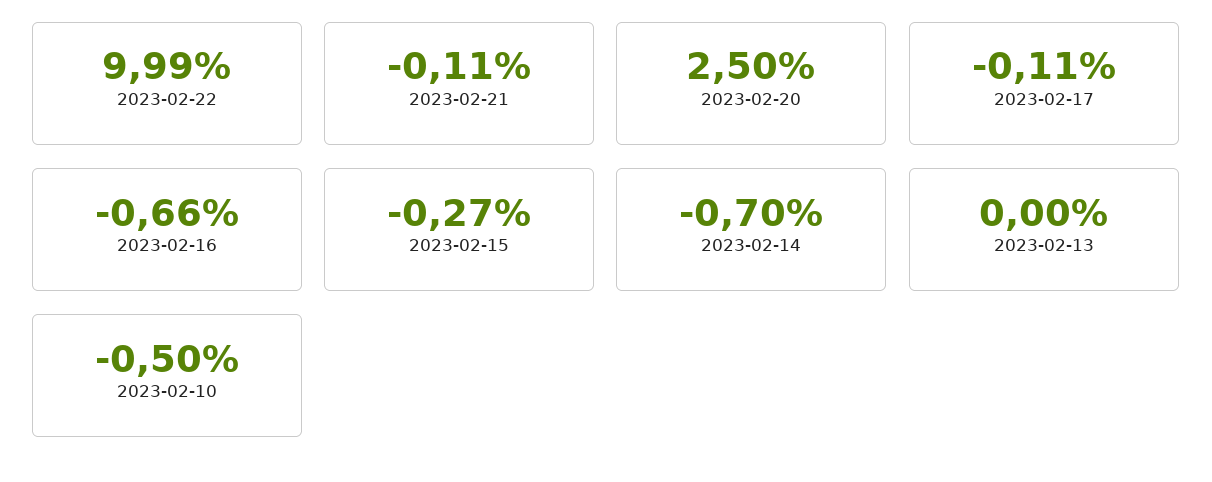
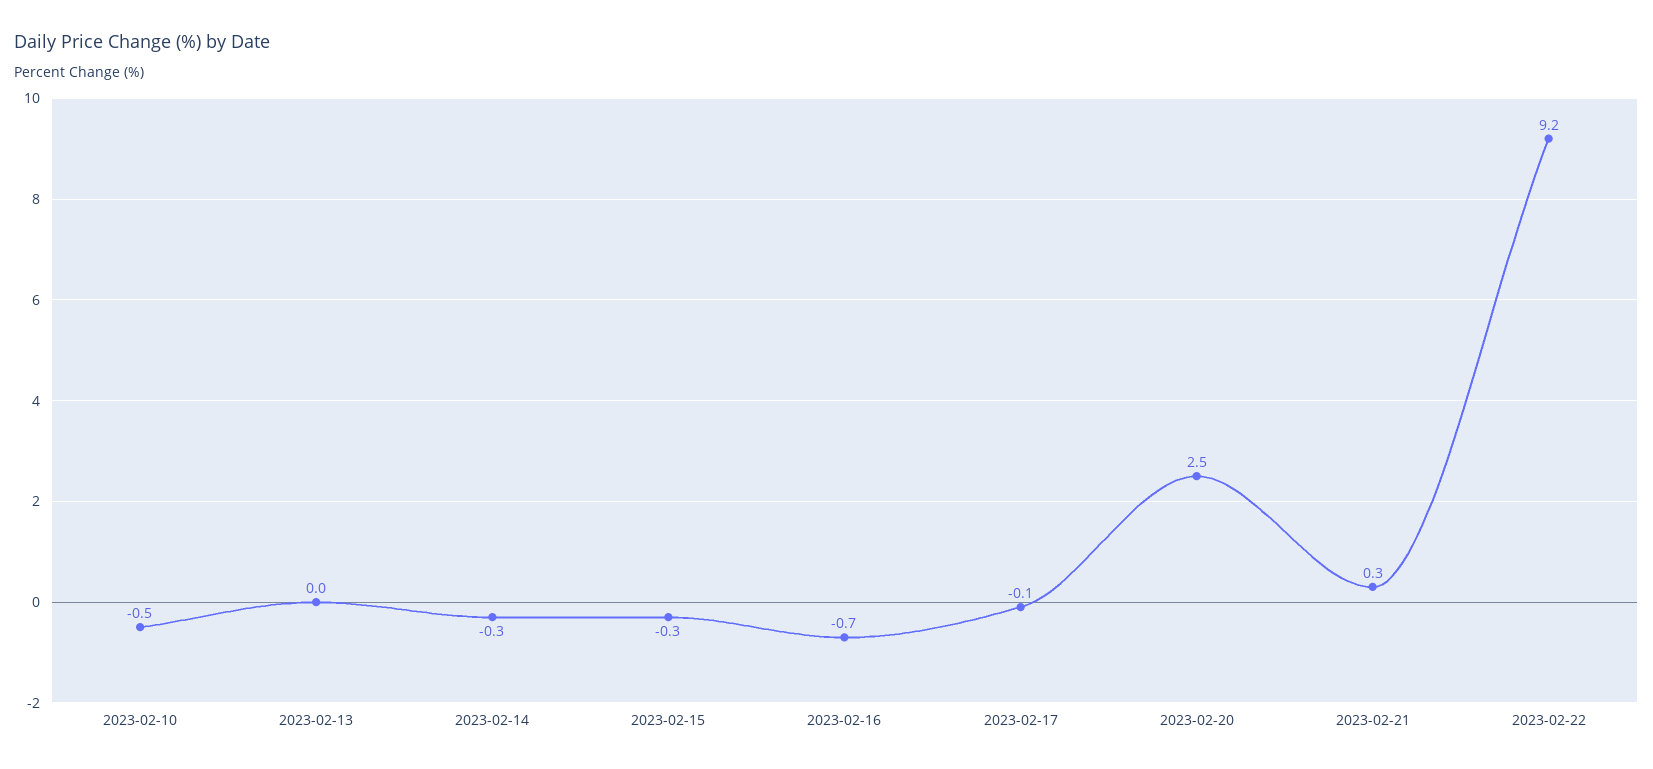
2023-02-22: 9.99 -> 9.2
2023-02-21: -0.11 -> 0.3
2023-02-14: -0.7 -> -0.3

